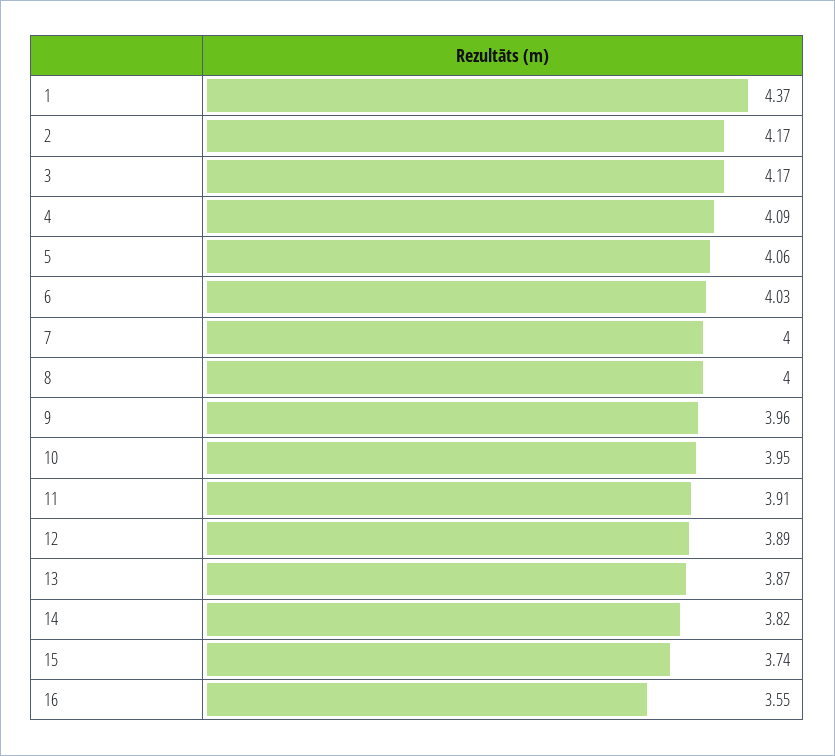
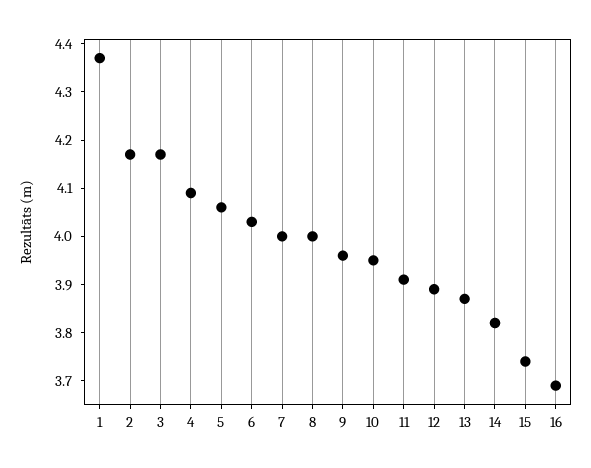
16: 3.55 -> 3.7

